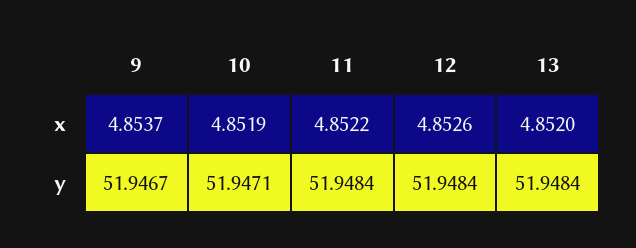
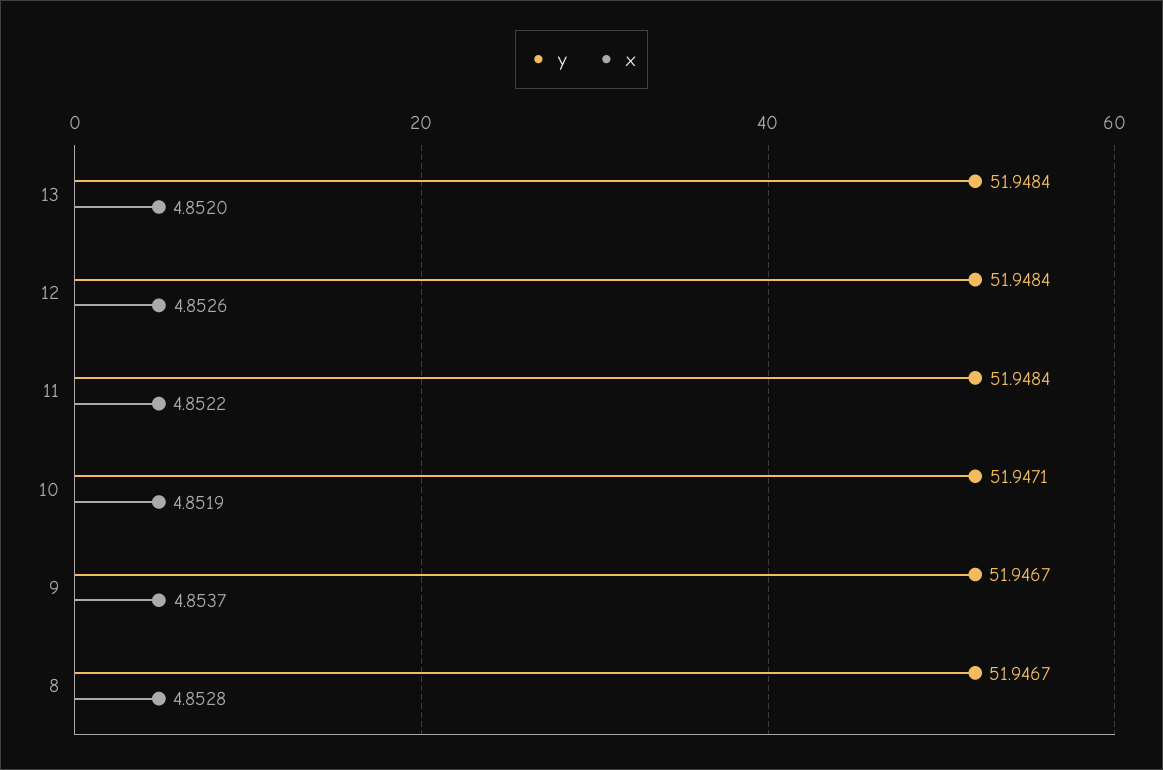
y, 8: none -> 51.9467
x, 8: none -> 4.8528

